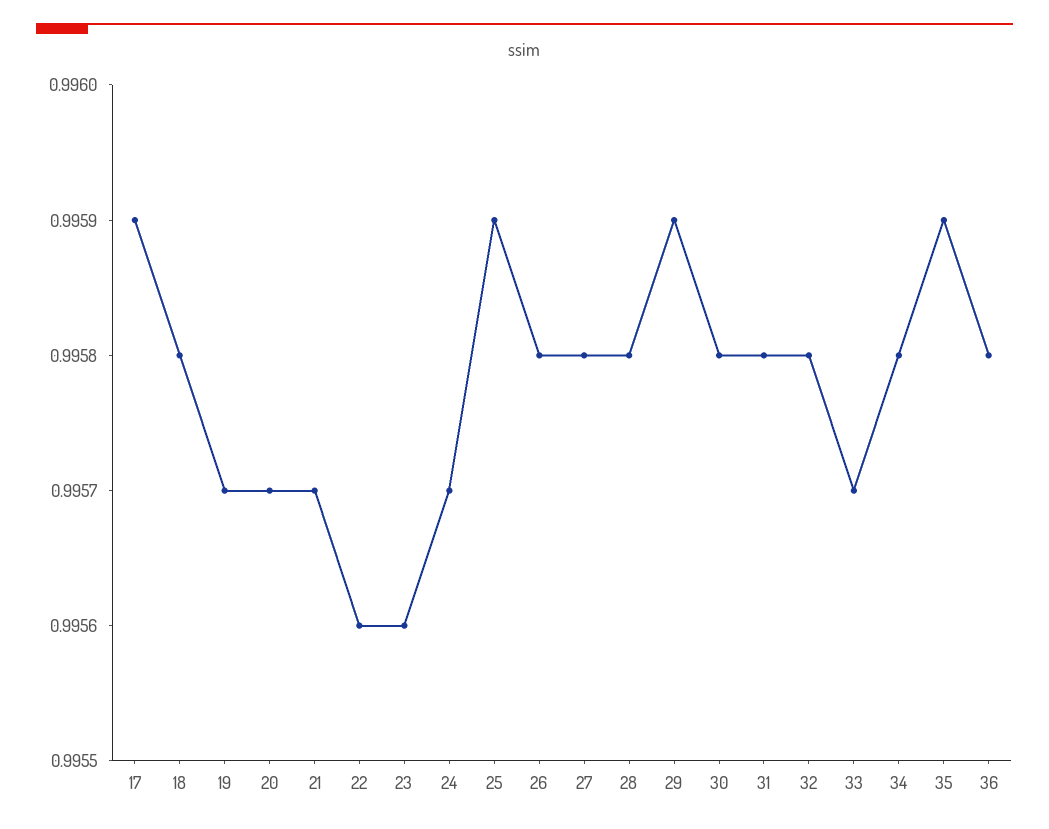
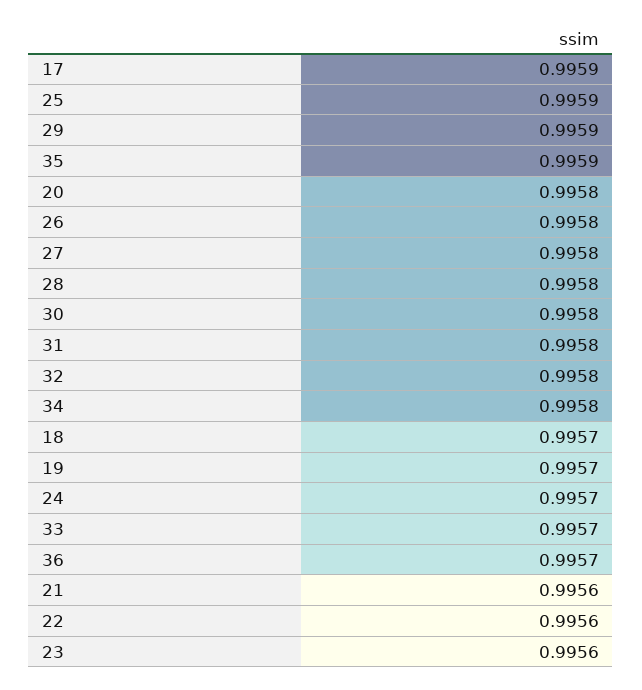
18: 0.9958 -> 0.9957
20: 0.9957 -> 0.9958
21: 0.9957 -> 0.9956
36: 0.9958 -> 0.9957

